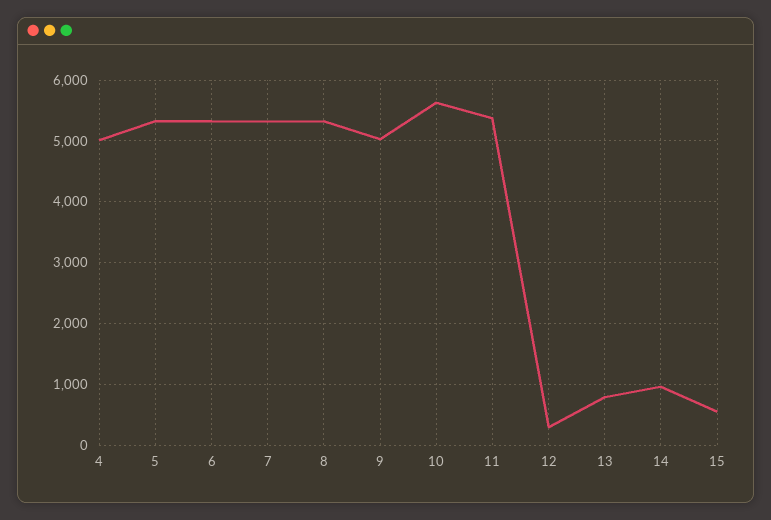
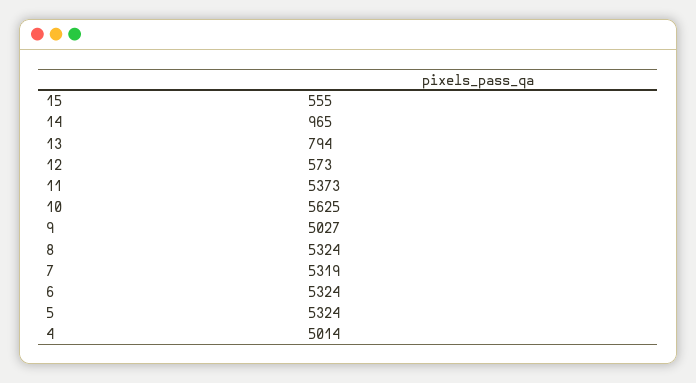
12: 300 -> 573

